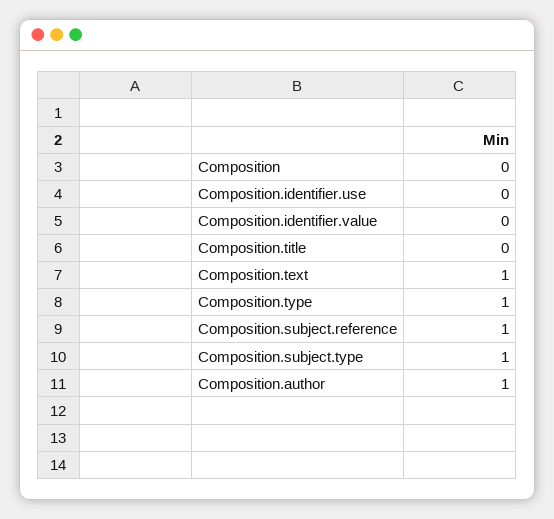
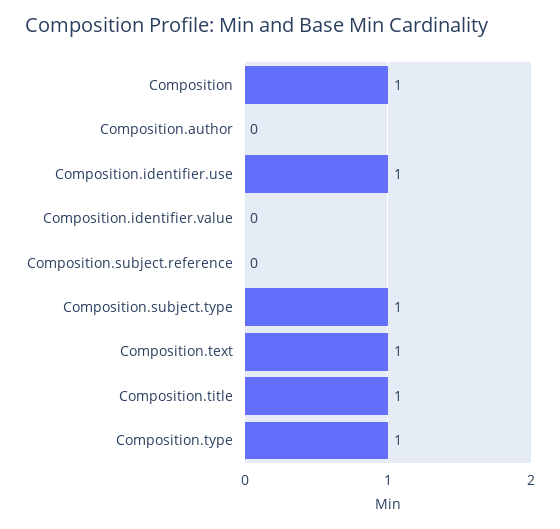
Composition: 0 -> 1
Composition.identifier.use: 0 -> 1
Composition.title: 0 -> 1
Composition.subject.reference: 1 -> 0
Composition.author: 1 -> 0

